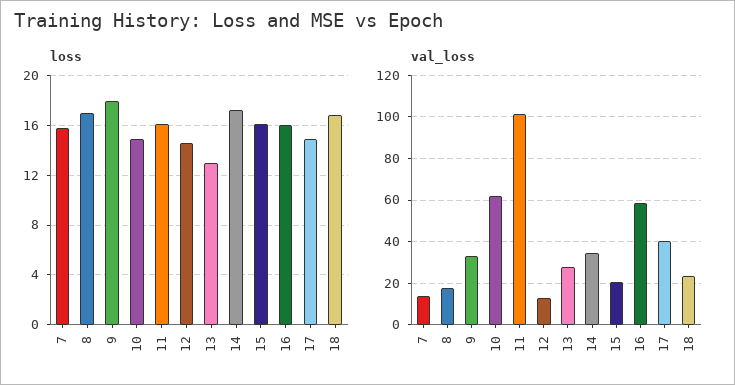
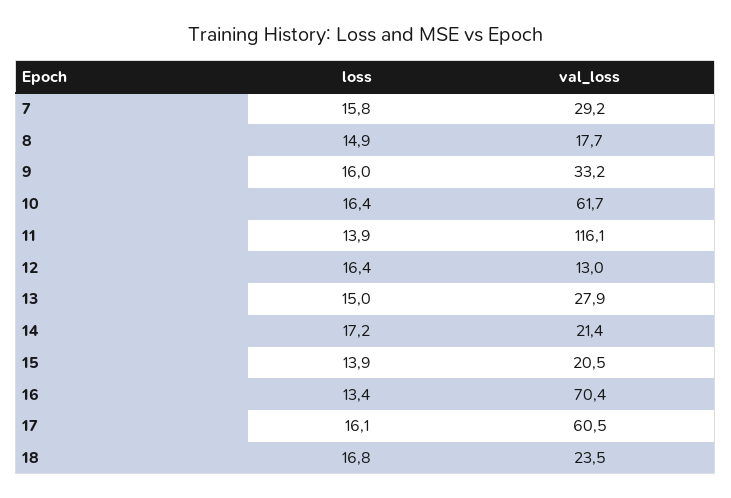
loss, 8: 17 -> 14.9
loss, 9: 18 -> 16
loss, 10: 15 -> 16.4
loss, 11: 16 -> 13.9
loss, 12: 14.5 -> 16.4
loss, 13: 13 -> 15
loss, 15: 16 -> 13.9
loss, 16: 16 -> 13.4
loss, 17: 15 -> 16.1
val_loss, 7: 15 -> 29.2
val_loss, 11: 100 -> 116.1
val_loss, 14: 35 -> 21.4
val_loss, 16: 60 -> 70.4
val_loss, 17: 40 -> 60.5

